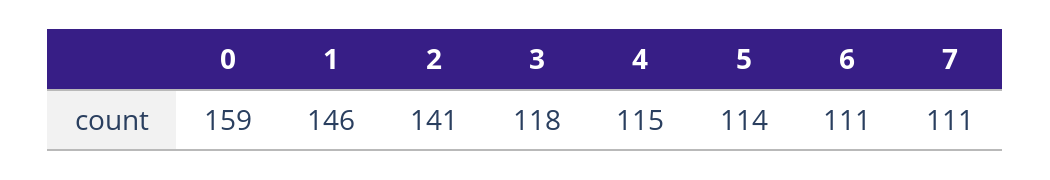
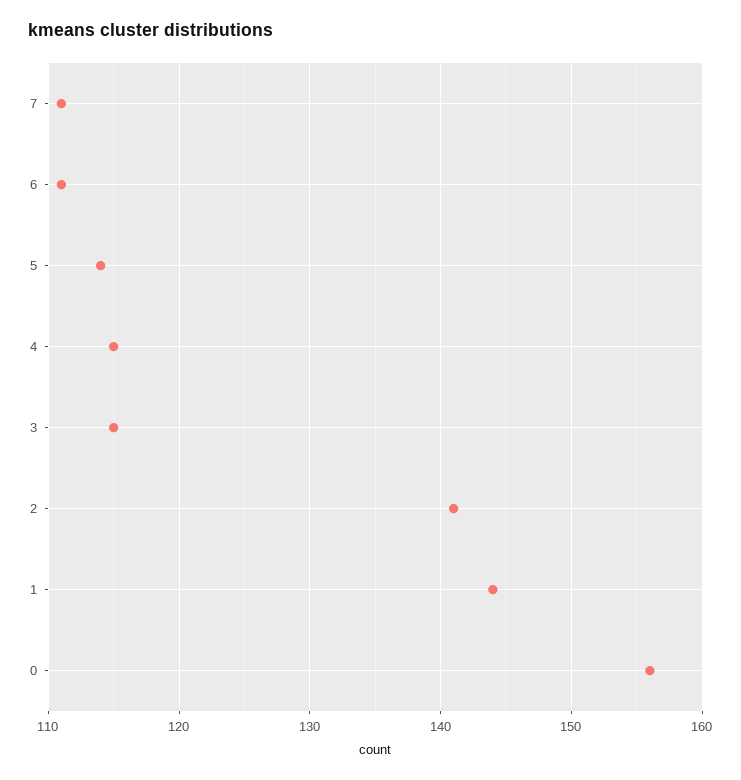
0: 159 -> 156
1: 146 -> 144
3: 118 -> 115

